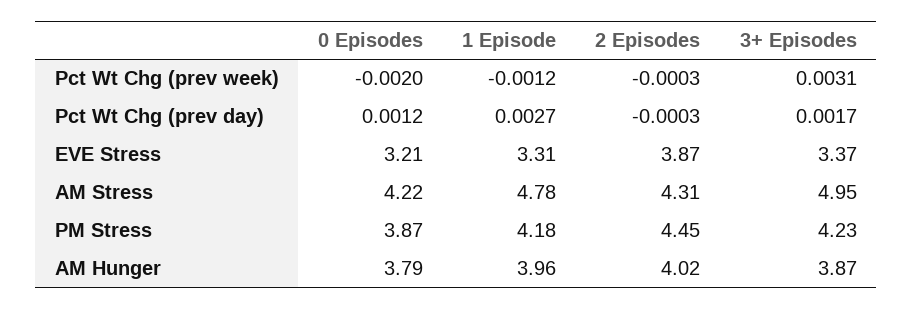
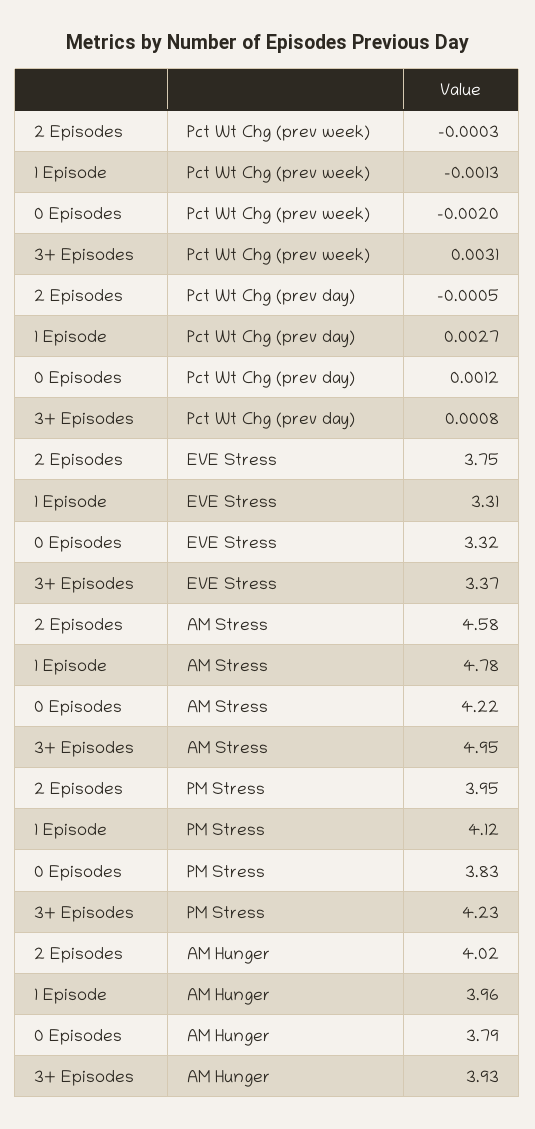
1 Episode, Pct Wt Chg (prev week): -0.0012 -> -0.0013
2 Episodes, Pct Wt Chg (prev day): -0.0003 -> -0.0005
3+ Episodes, Pct Wt Chg (prev day): 0.0017 -> 0.0008
0 Episodes, EVE Stress: 3.21 -> 3.32
2 Episodes, EVE Stress: 3.87 -> 3.75
2 Episodes, AM Stress: 4.31 -> 4.58
0 Episodes, PM Stress: 3.87 -> 3.83
1 Episode, PM Stress: 4.18 -> 4.12
2 Episodes, PM Stress: 4.45 -> 3.95
3+ Episodes, AM Hunger: 3.87 -> 3.93

